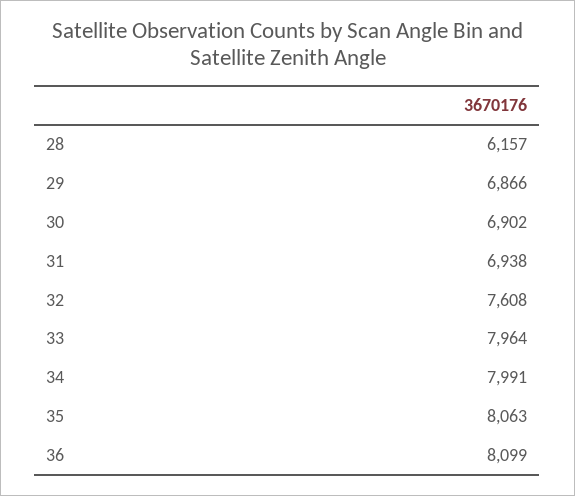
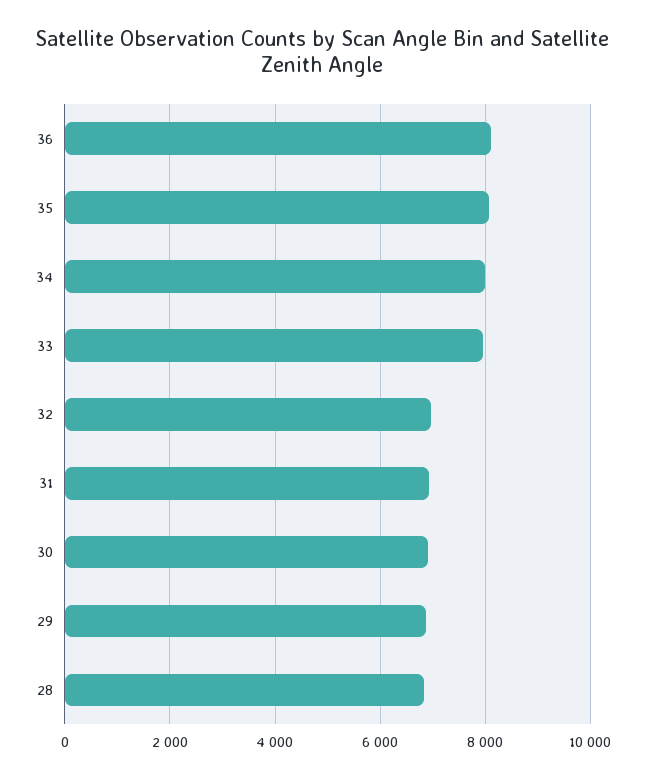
28: 6157 -> 6800
32: 7608 -> 7000

